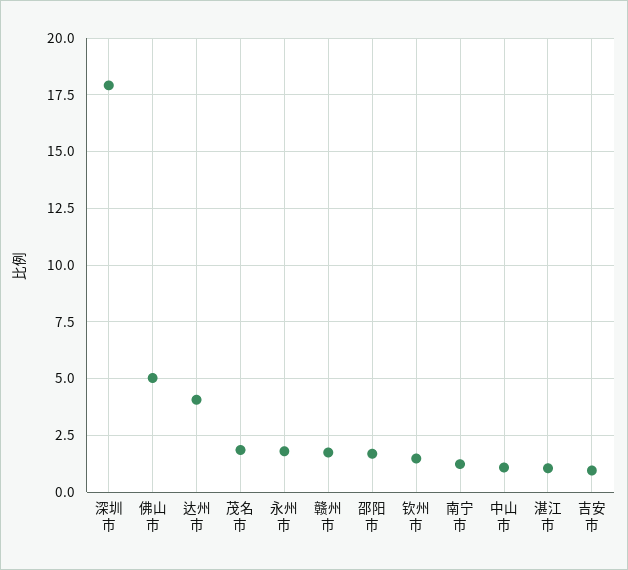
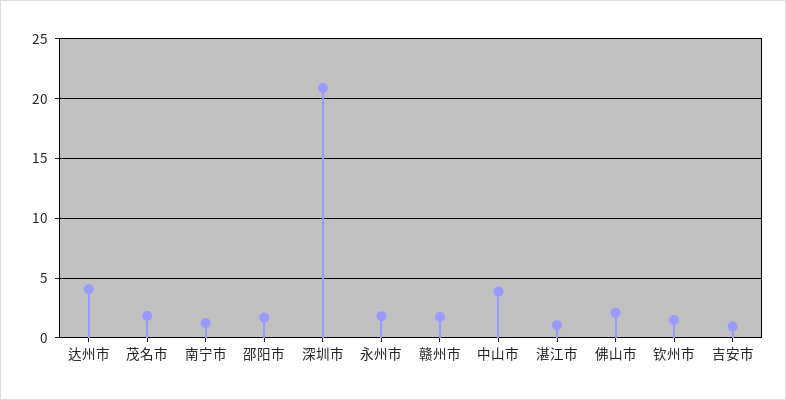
深圳市: 18 -> 21
佛山市: 5 -> 2
中山市: 1 -> 4

